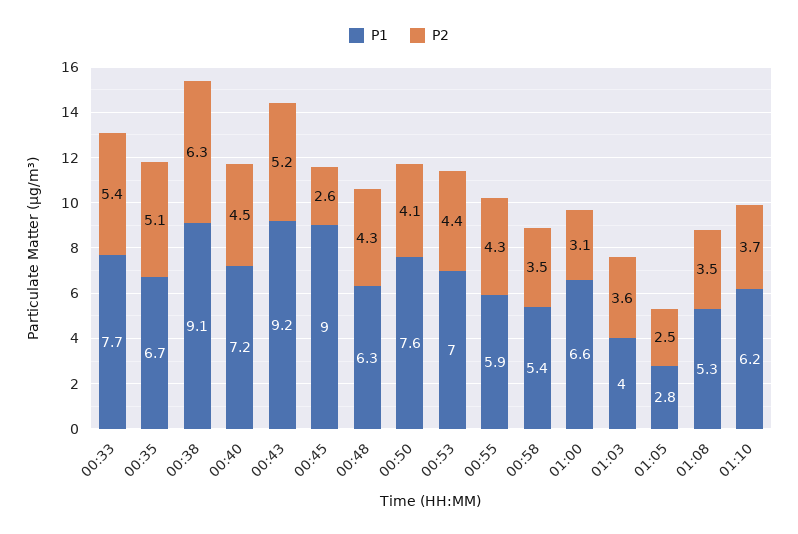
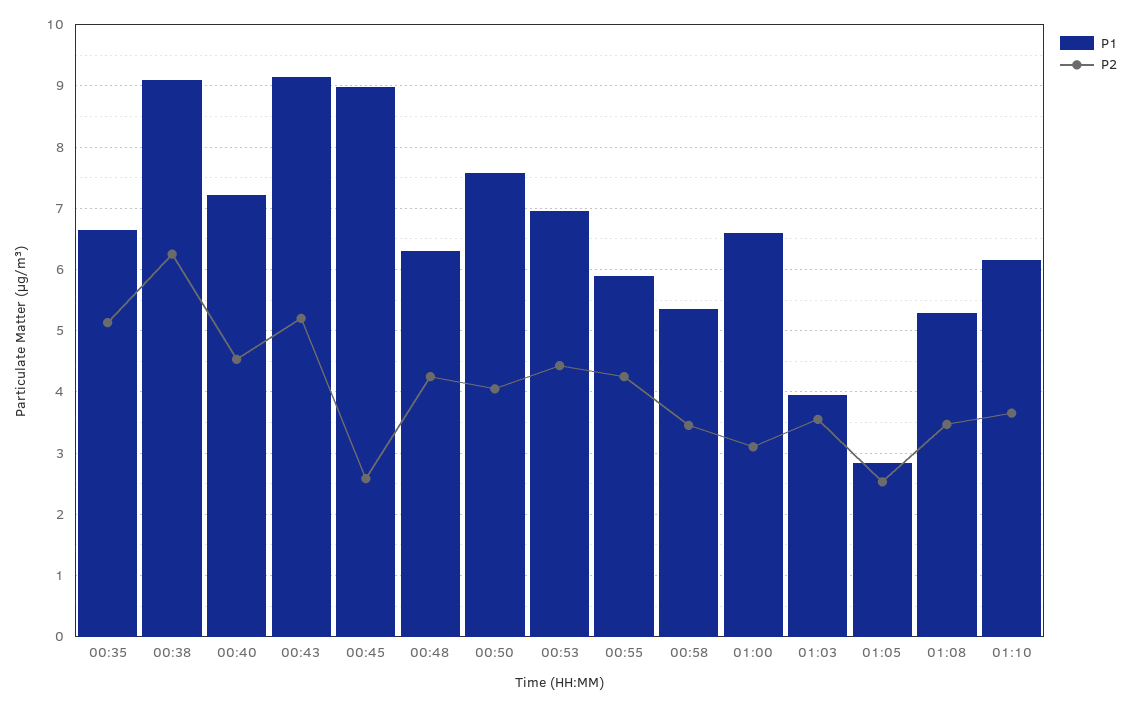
P1, 00:33: 7.7 -> none
P2, 00:33: 5.4 -> none

